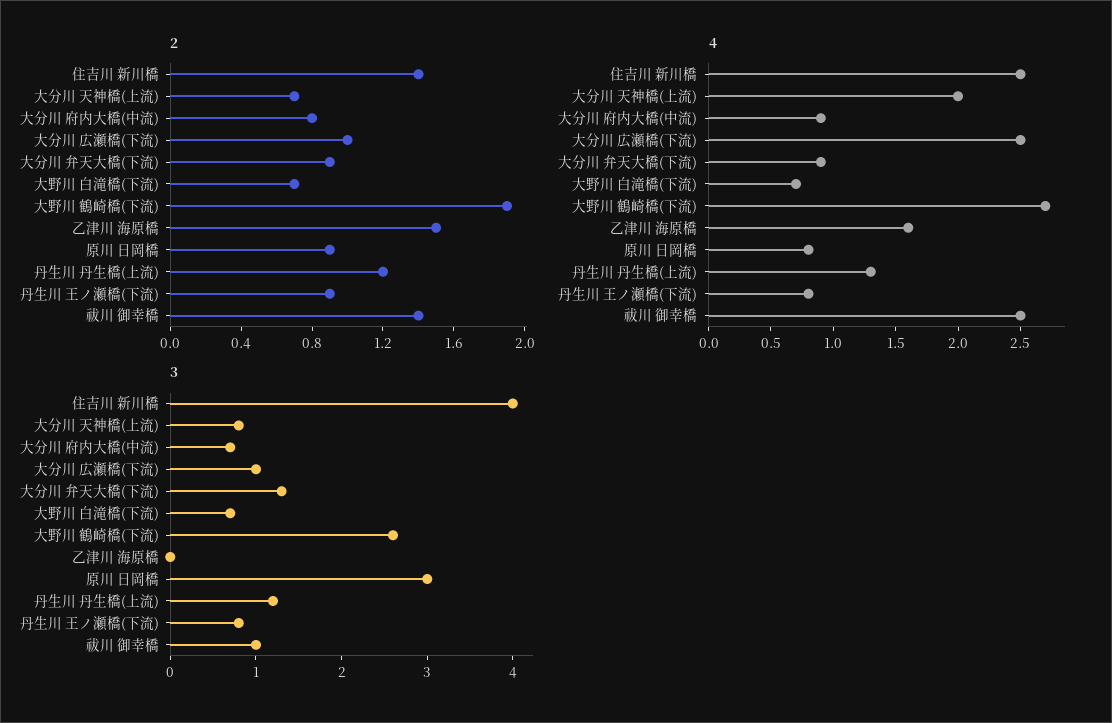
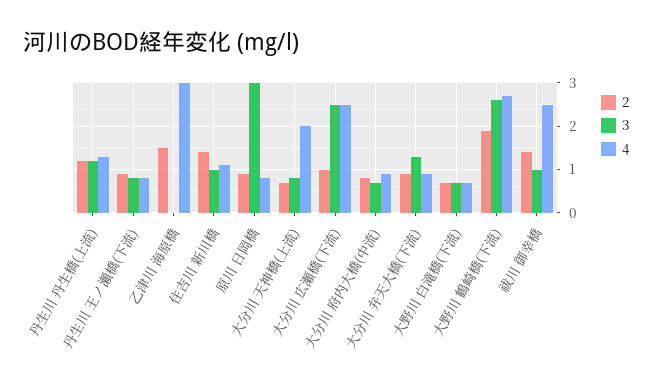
4, 住吉川 新川橋: 2.5 -> 1
4, 乙津川 海原橋: 1.6 -> 3
3, 住吉川 新川橋: 4 -> 1
3, 大分川 広瀬橋(下流): 1 -> 2.5

